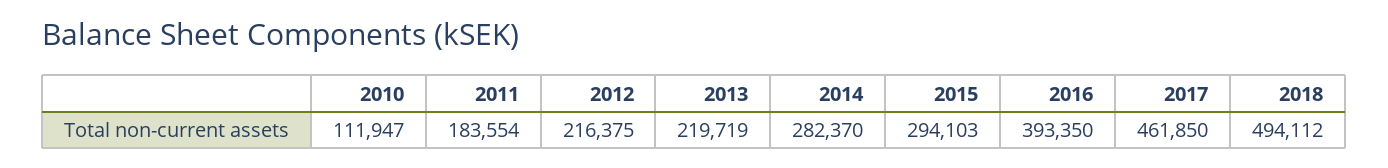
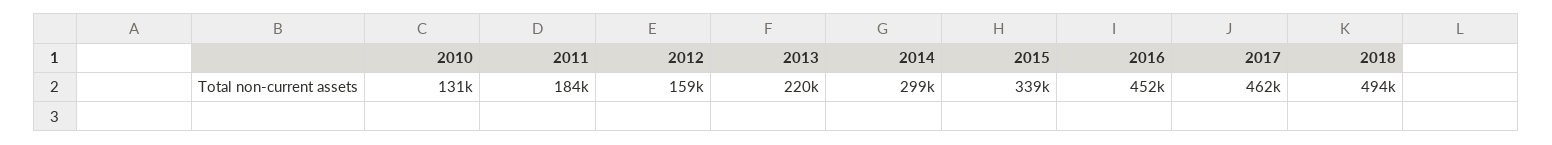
2010: 111947 -> 131000
2012: 216375 -> 159000
2014: 282370 -> 299000
2015: 294103 -> 339000
2016: 393350 -> 452000

